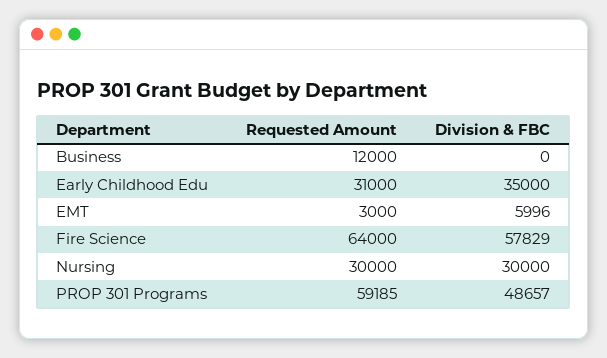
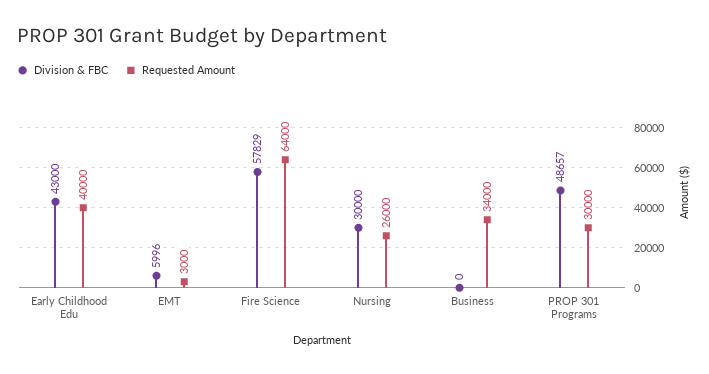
Requested Amount, Business: 12000 -> 34000
Requested Amount, Early Childhood Edu: 31000 -> 40000
Division & FBC, Early Childhood Edu: 35000 -> 43000
Requested Amount, Nursing: 30000 -> 26000
Requested Amount, PROP 301 Programs: 59185 -> 30000

